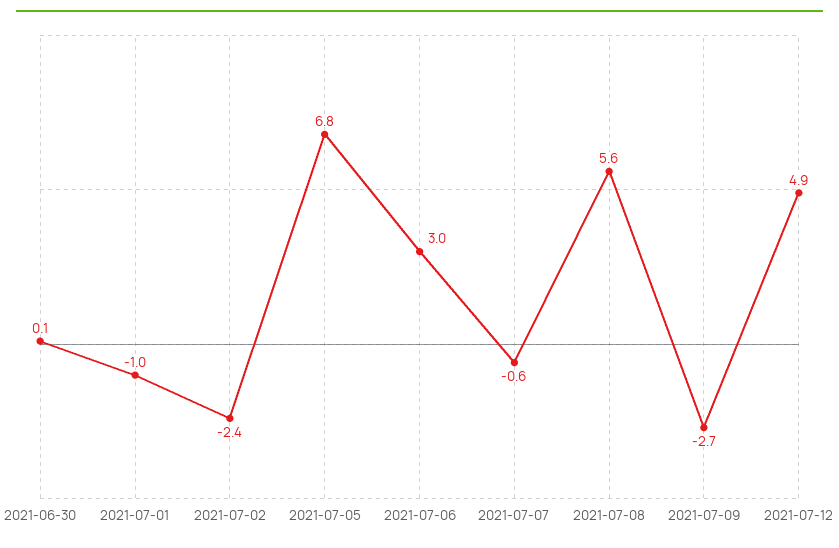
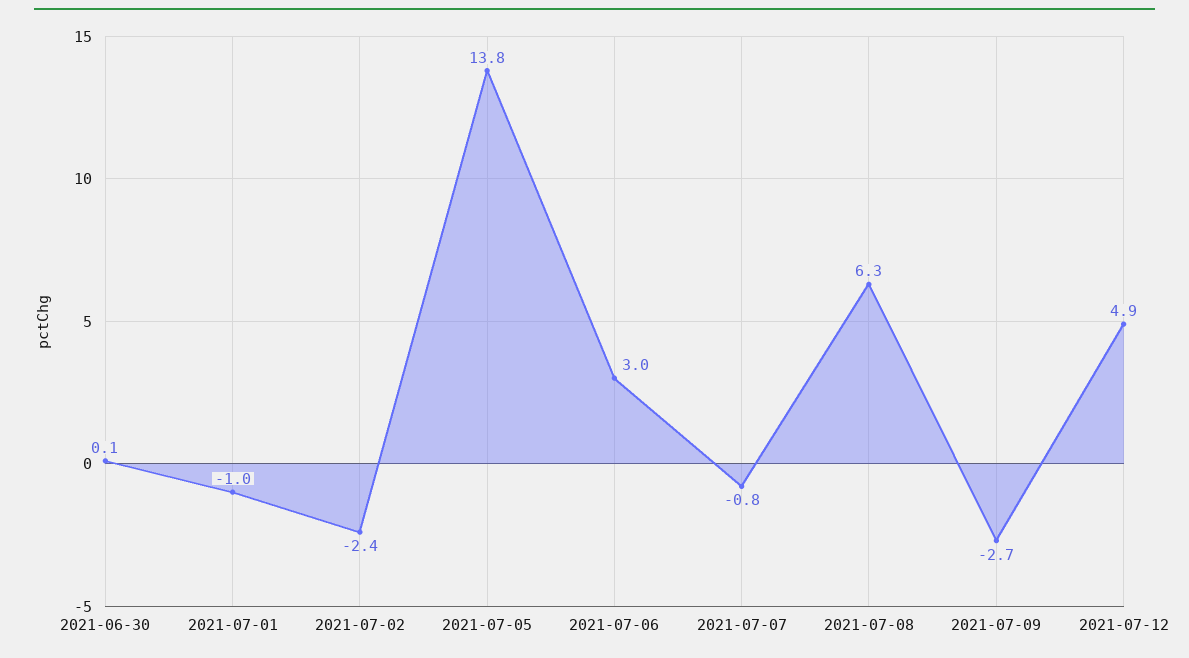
2021-07-05: 6.8 -> 13.8
2021-07-07: -0.6 -> -0.8
2021-07-08: 5.6 -> 6.3

